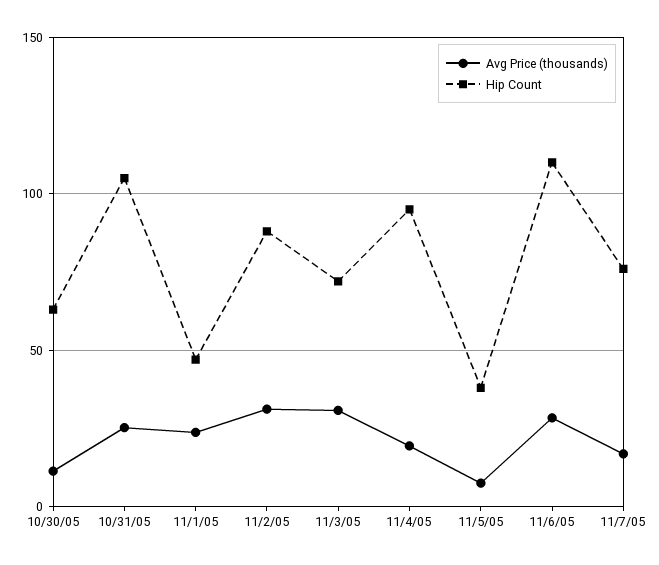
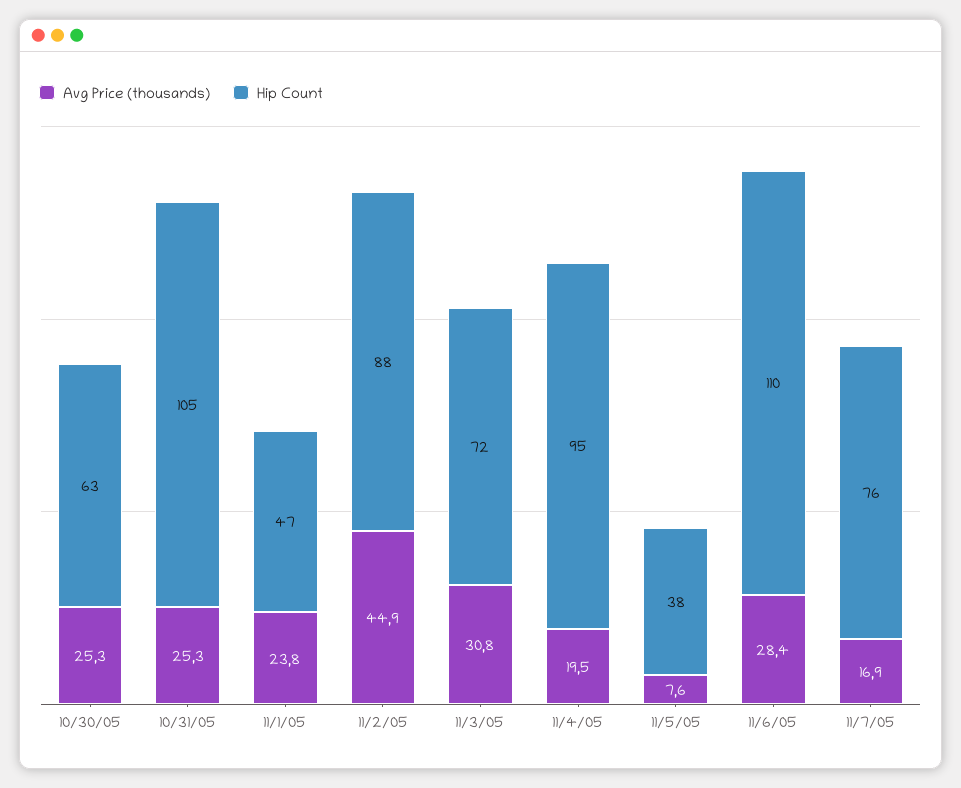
Avg Price (thousands), 10/30/05: 10 -> 25.3
Avg Price (thousands), 11/2/05: 30 -> 44.9

